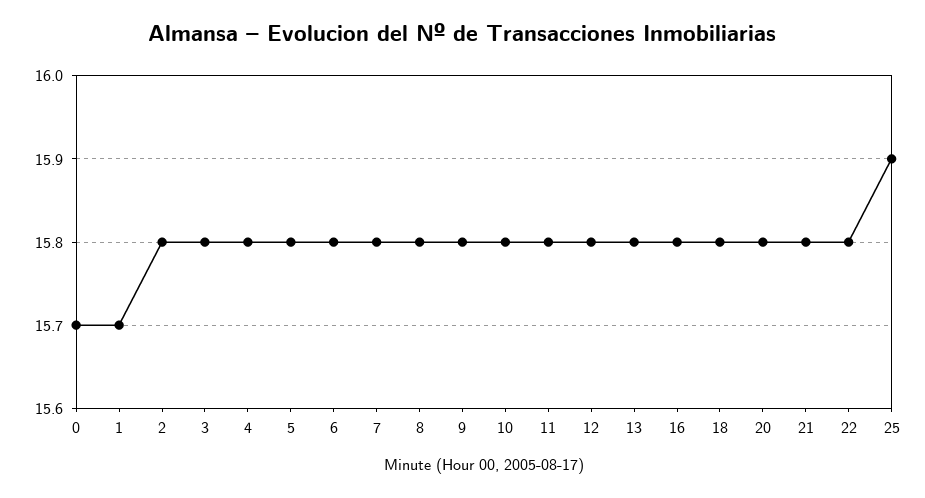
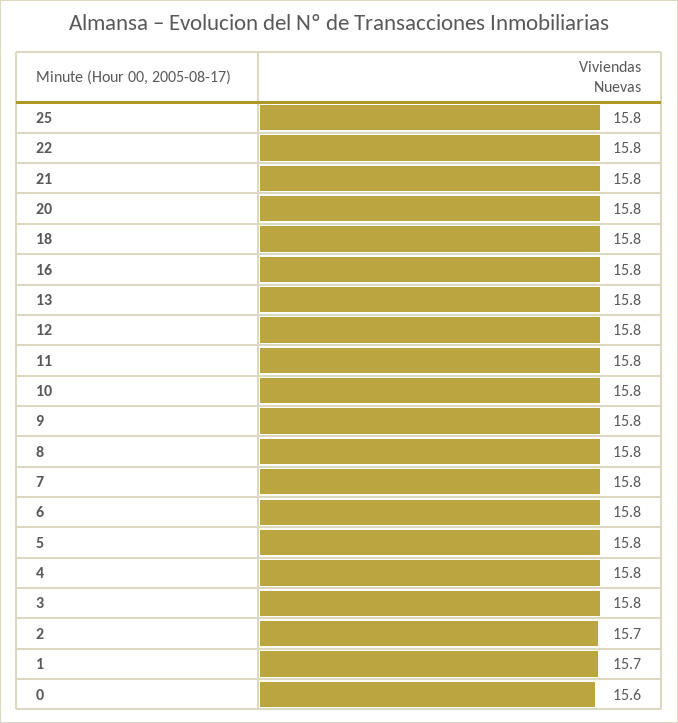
0: 15.7 -> 15.6
2: 15.8 -> 15.7
25: 15.9 -> 15.8

